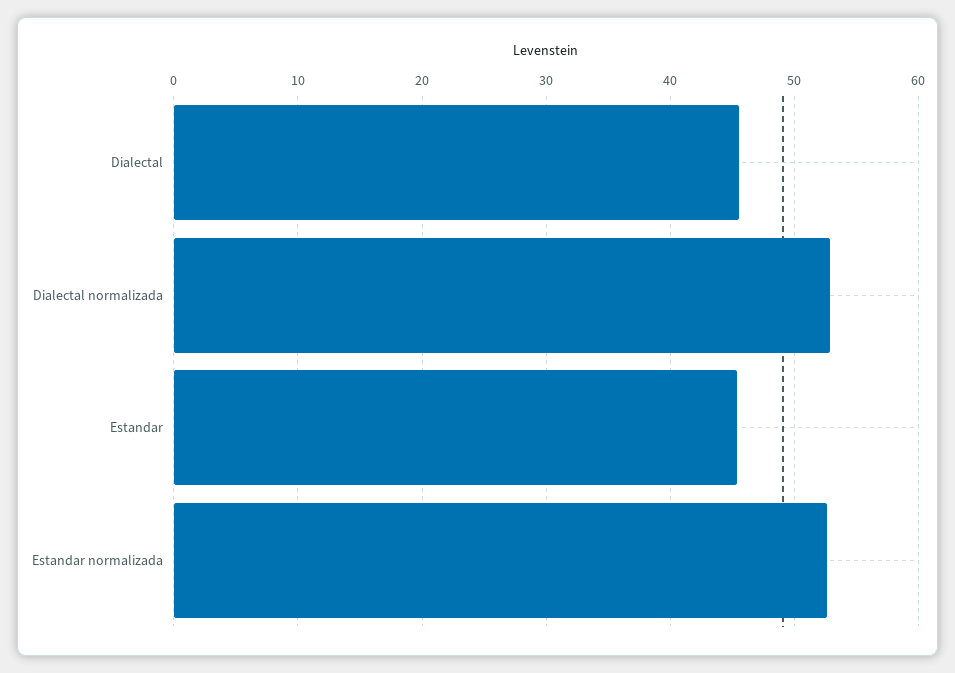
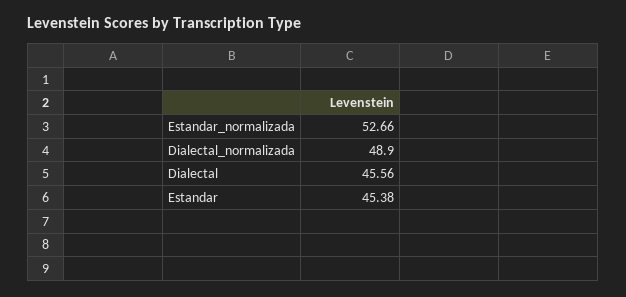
Dialectal normalizada: 53 -> 48.9

